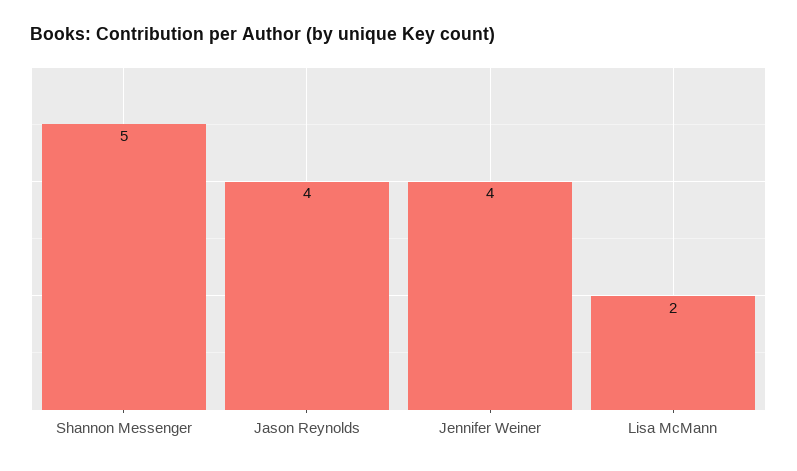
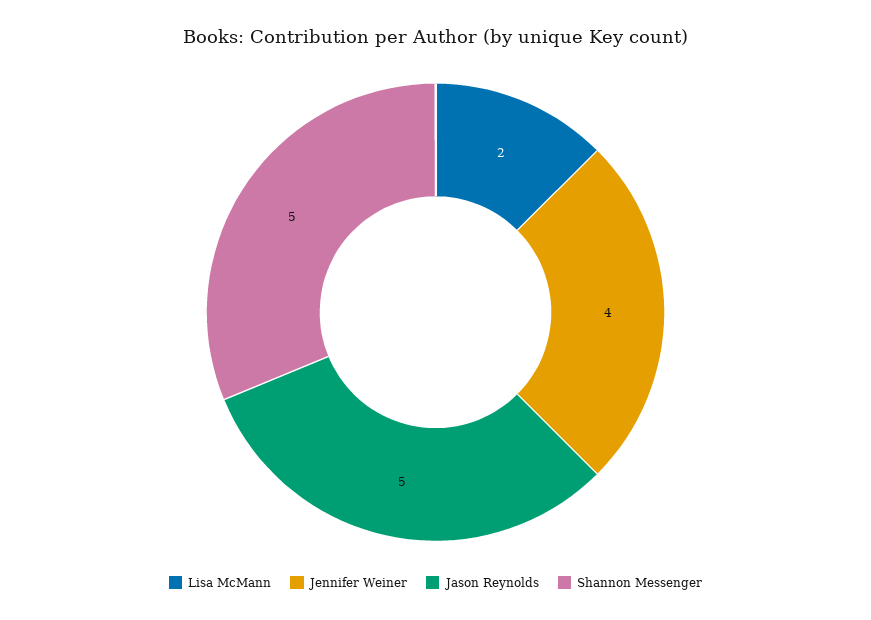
Jason Reynolds: 4 -> 5

